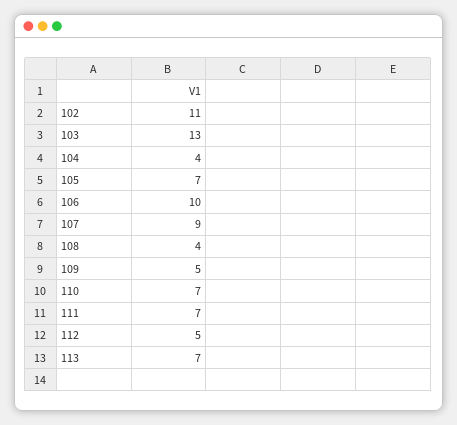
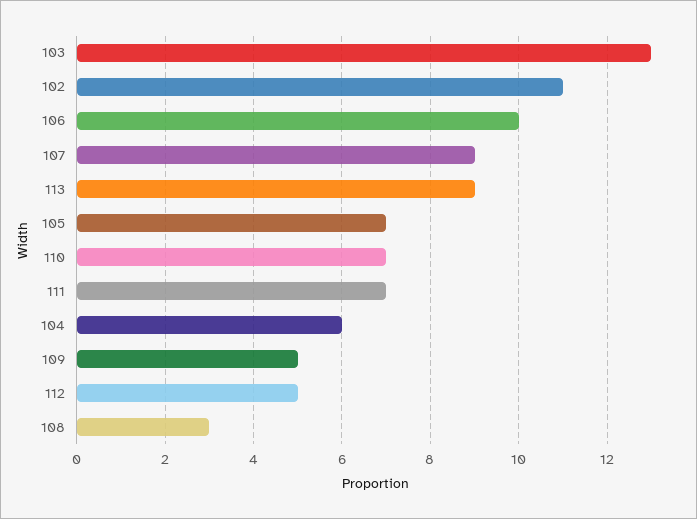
104: 4 -> 6
108: 4 -> 3
113: 7 -> 9

